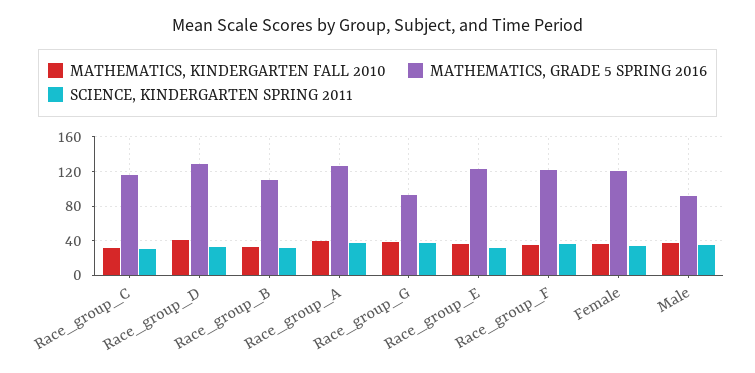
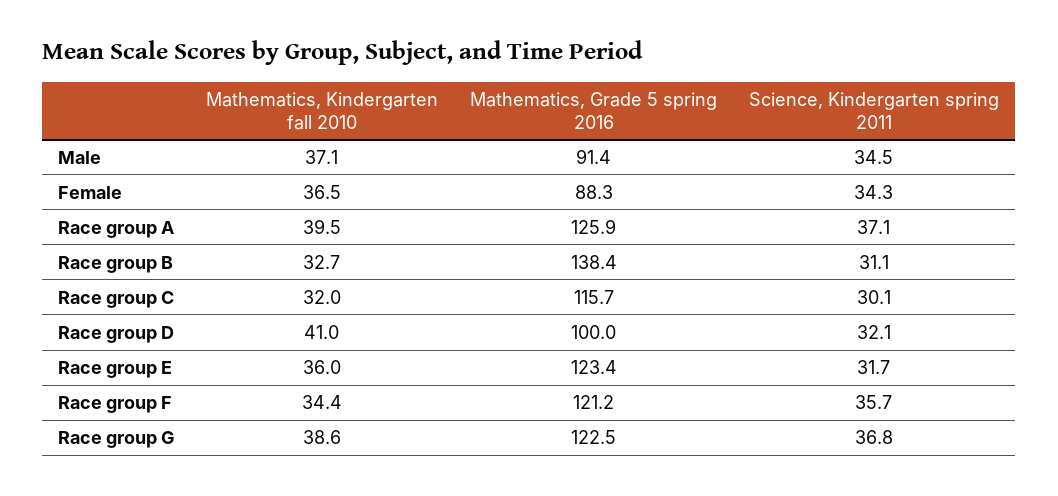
MATHEMATICS, GRADE 5 SPRING 2016, Race_group_D: 130 -> 100
MATHEMATICS, GRADE 5 SPRING 2016, Race_group_B: 110 -> 138.4
MATHEMATICS, GRADE 5 SPRING 2016, Race_group_G: 90 -> 122.5
MATHEMATICS, GRADE 5 SPRING 2016, Female: 120 -> 88.3

